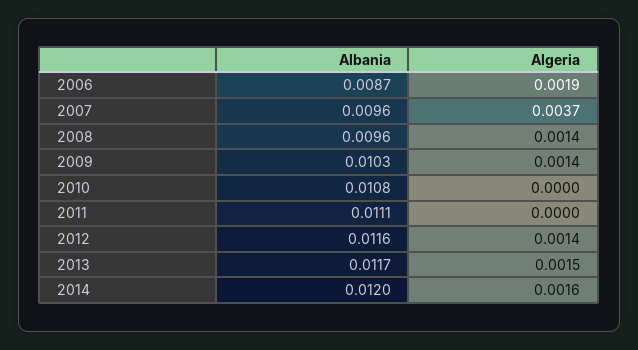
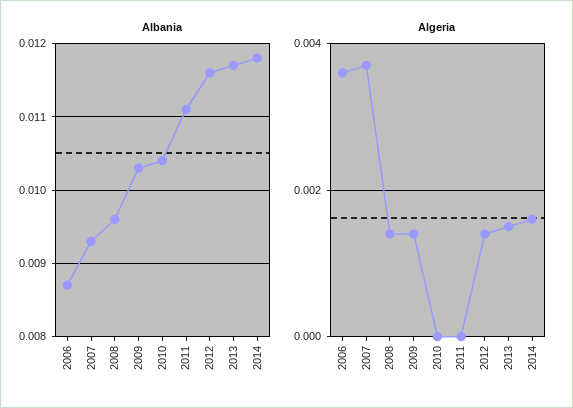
Algeria, 2006: 0.0019 -> 0.0035
Albania, 2007: 0.0096 -> 0.0093
Albania, 2010: 0.0108 -> 0.0104
Albania, 2014: 0.012 -> 0.0118

